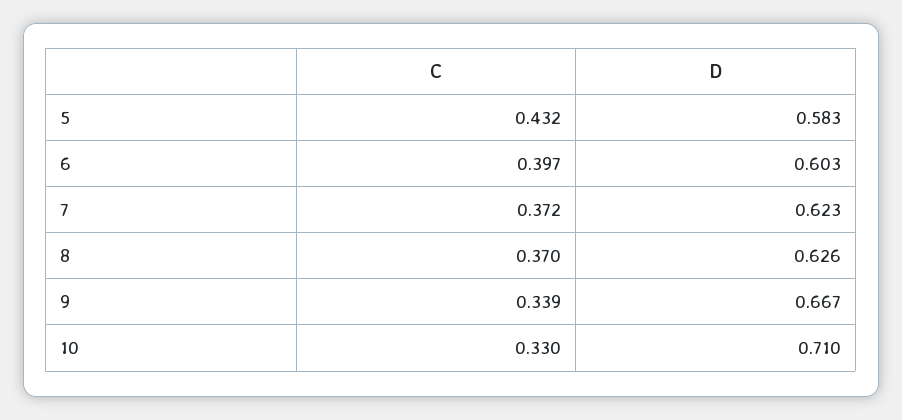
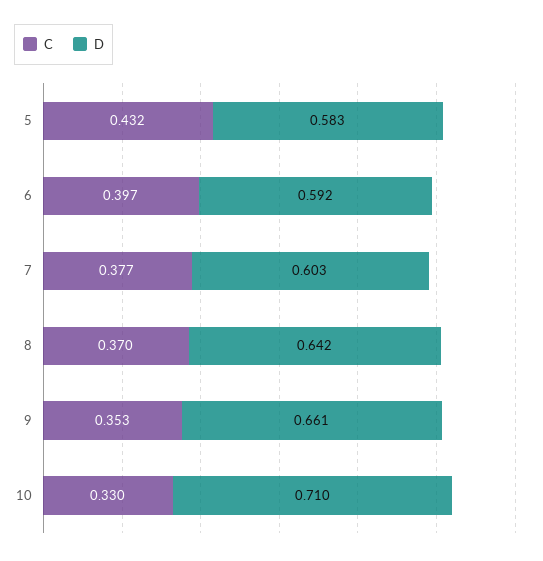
D, 6: 0.603 -> 0.592
C, 7: 0.372 -> 0.377
D, 7: 0.623 -> 0.603
D, 8: 0.626 -> 0.642
C, 9: 0.339 -> 0.353
D, 9: 0.667 -> 0.661

